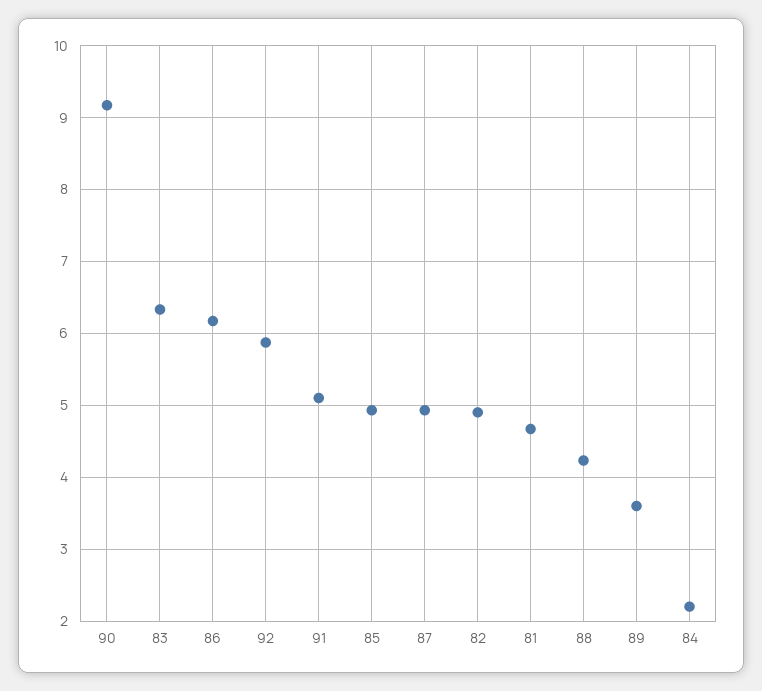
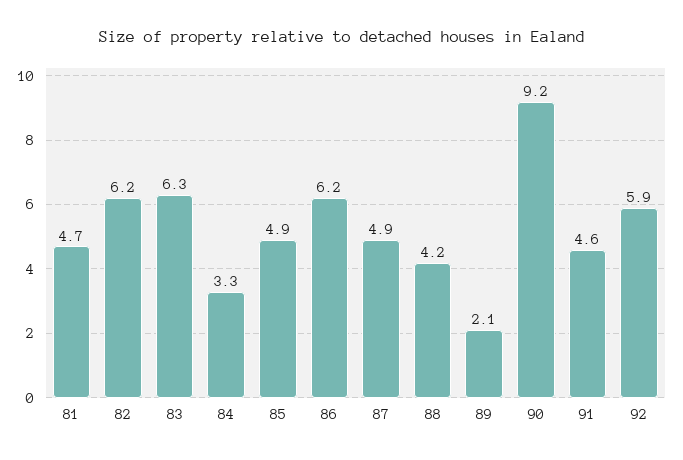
91: 5.1 -> 4.6
82: 4.9 -> 6.2
89: 3.6 -> 2.1
84: 2.2 -> 3.3

